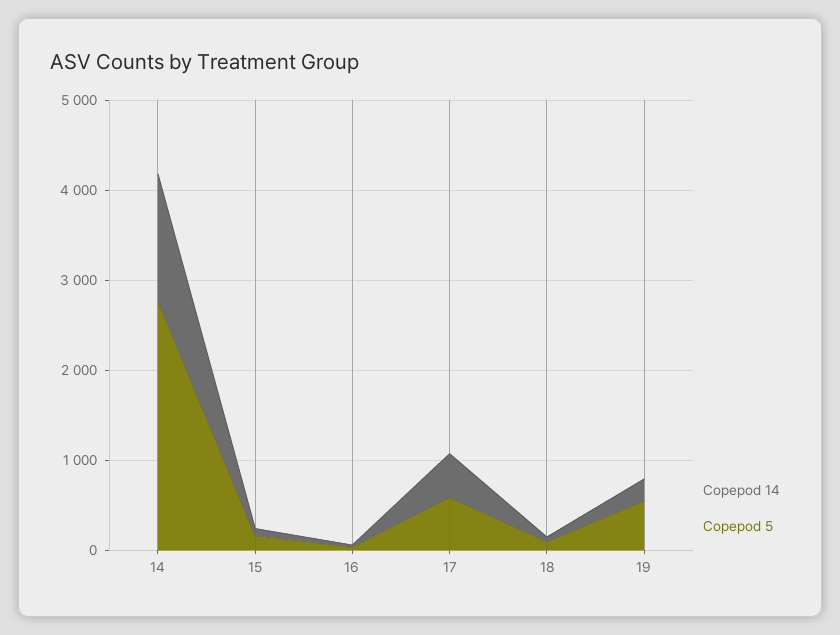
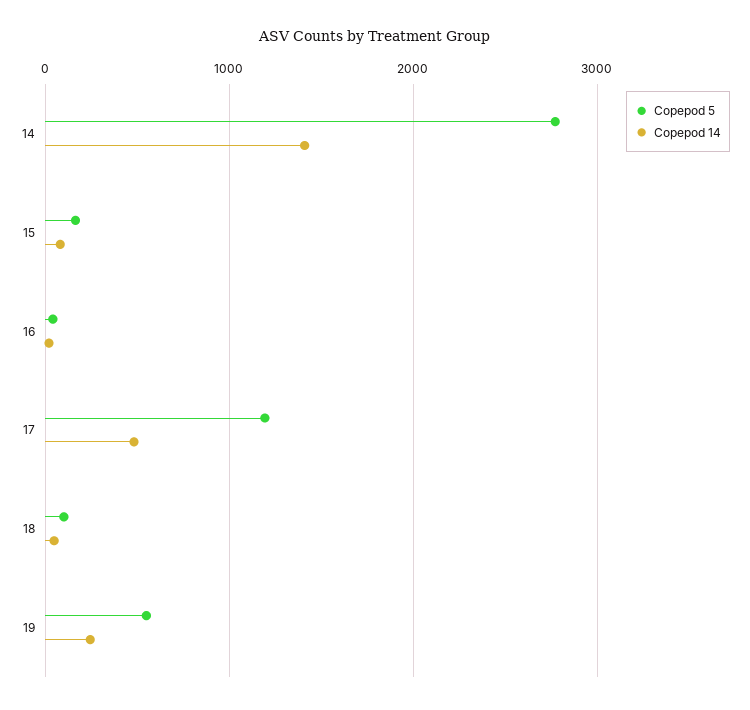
Copepod 5, 17: 600 -> 1200

